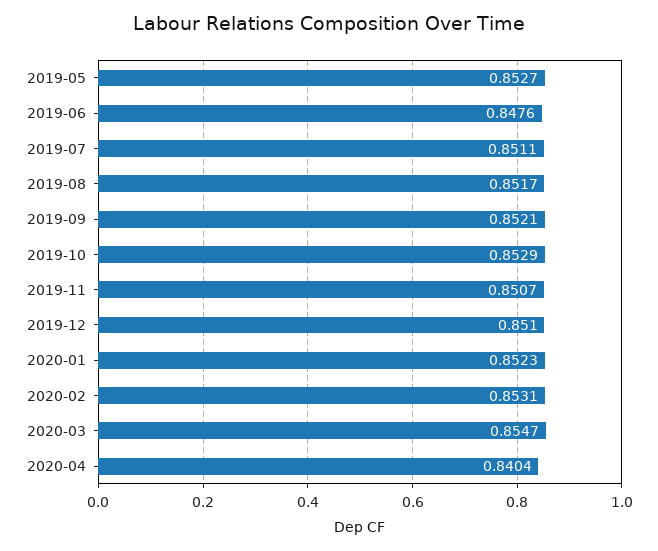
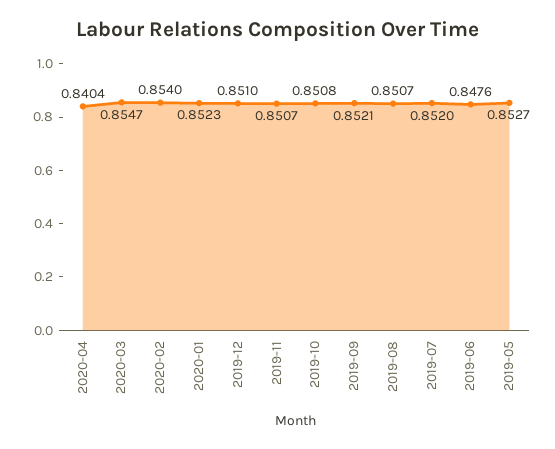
2019-07: 0.8511 -> 0.852
2019-08: 0.8517 -> 0.8507
2019-10: 0.8529 -> 0.8508
2020-02: 0.8531 -> 0.854

